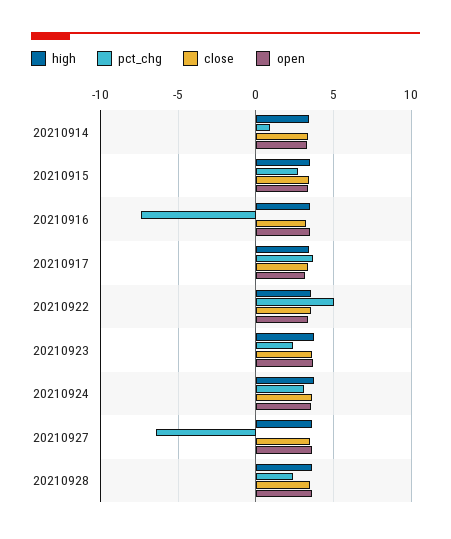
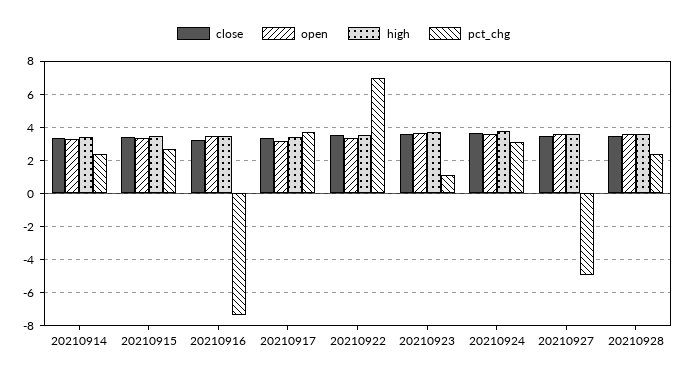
pct_chg, 20210914: 1 -> 2.5
pct_chg, 20210922: 5 -> 7
pct_chg, 20210923: 2.5 -> 1
pct_chg, 20210927: -6.5 -> -5

